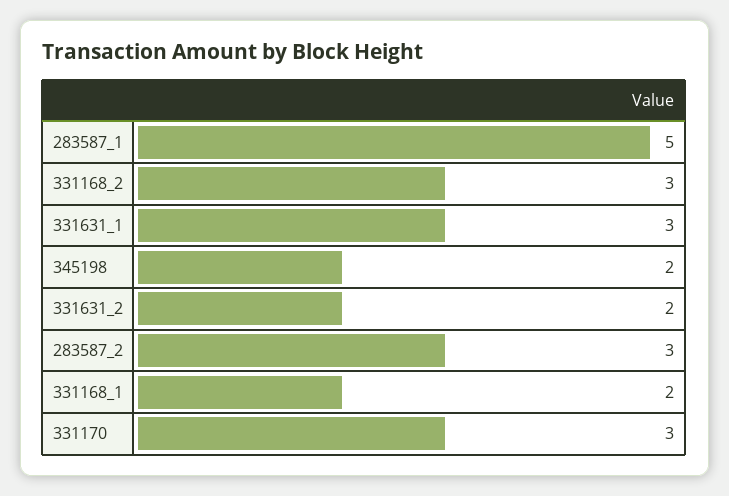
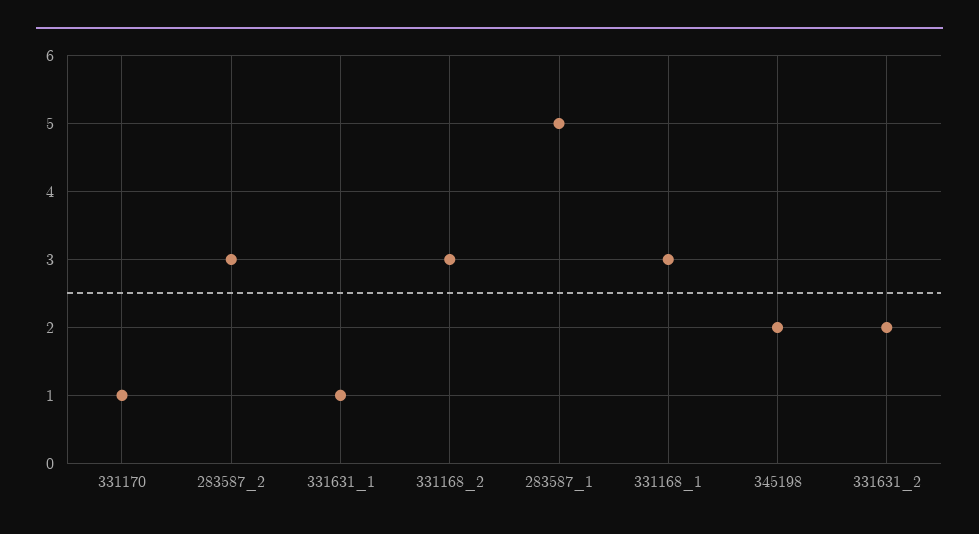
331631_1: 3 -> 1
331168_1: 2 -> 3
331170: 3 -> 1

